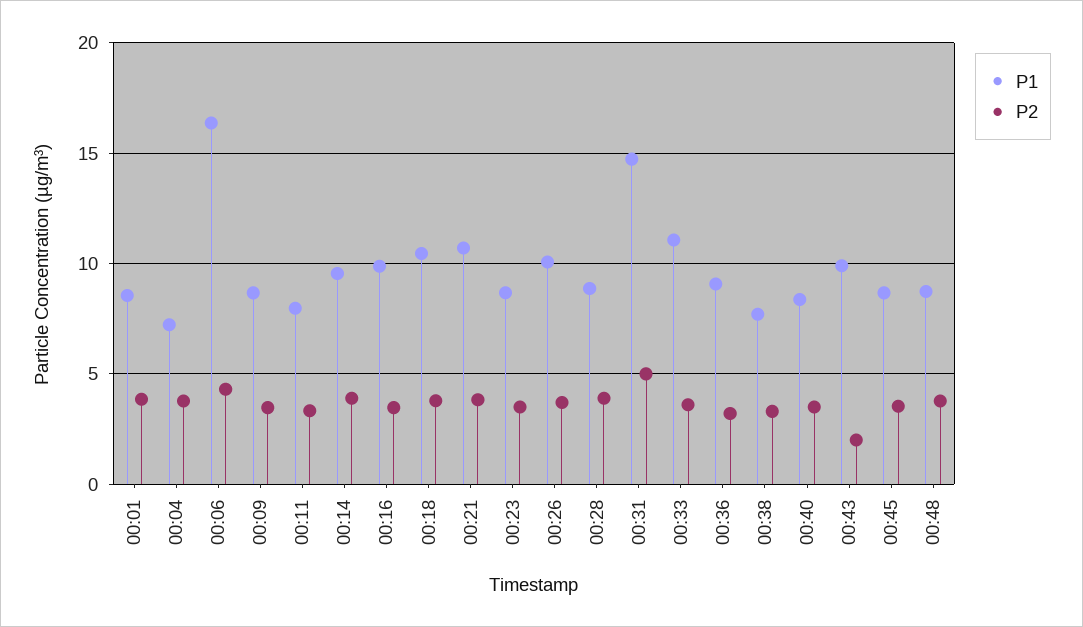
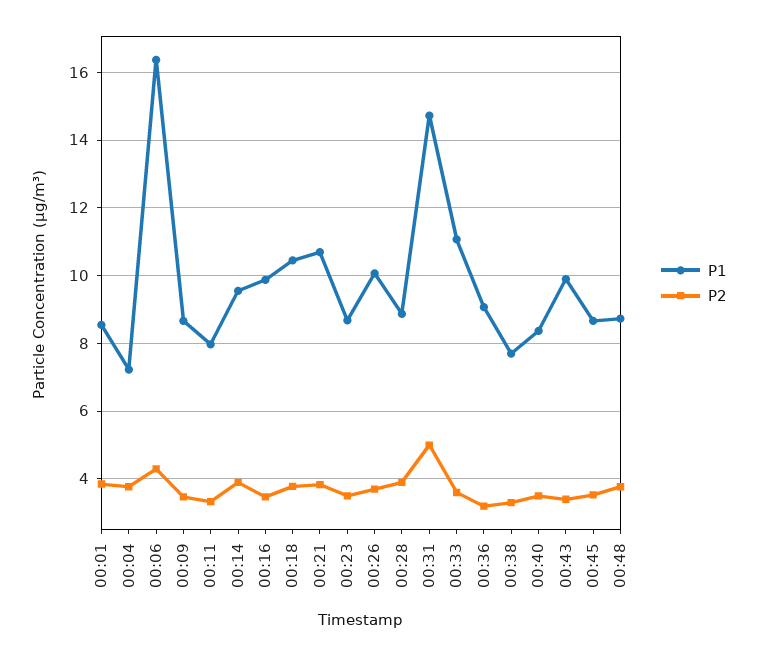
P2, 00:43: 2 -> 3.4

